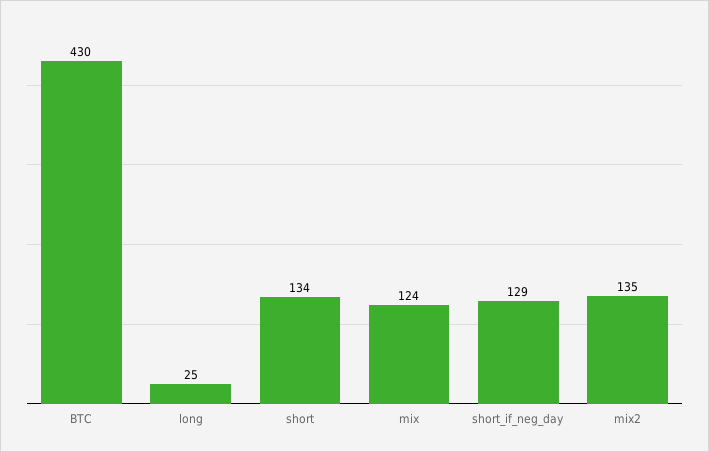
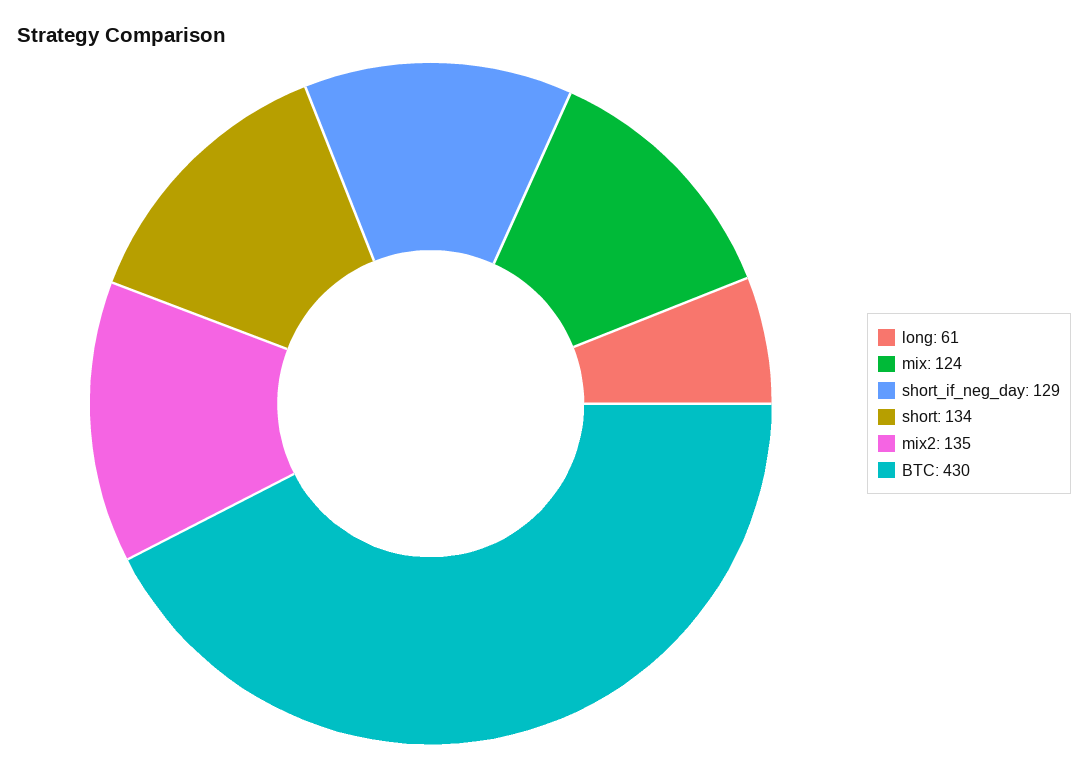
long: 25 -> 61

